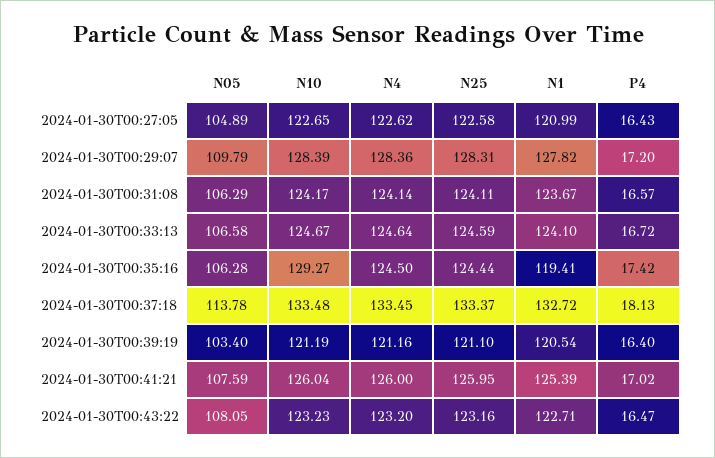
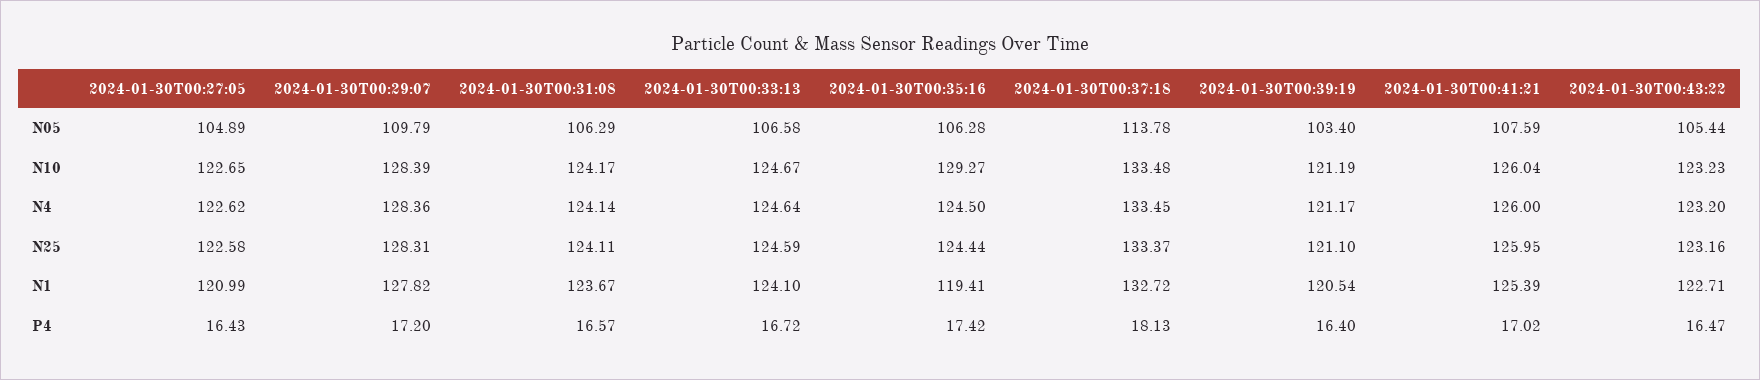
N4, 2024-01-30T00:39:19: 121.16 -> 121.17
N05, 2024-01-30T00:43:22: 108.05 -> 105.44

